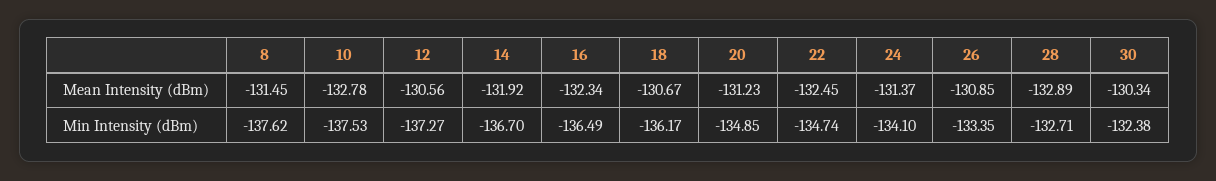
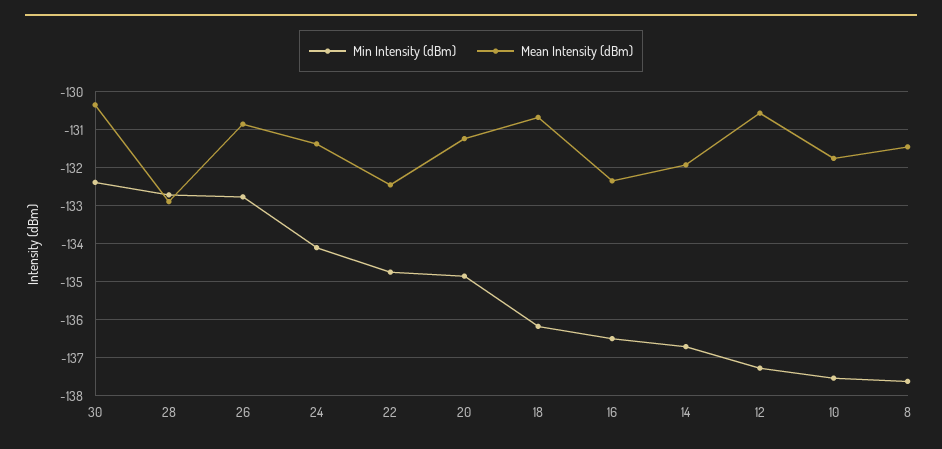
Mean Intensity (dBm), 10: -132.78 -> -131.8
Min Intensity (dBm), 26: -133.35 -> -132.8

